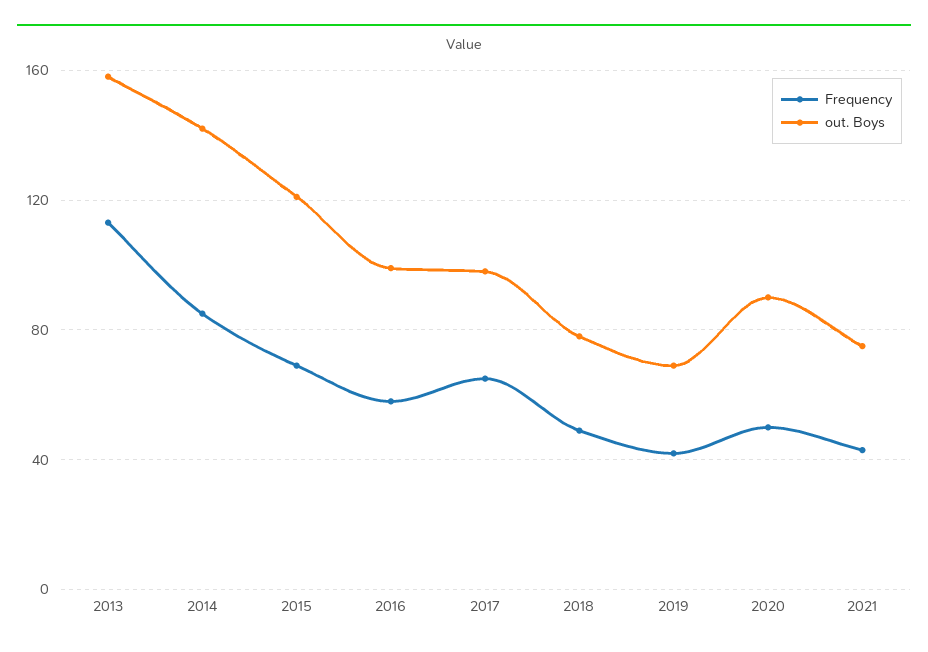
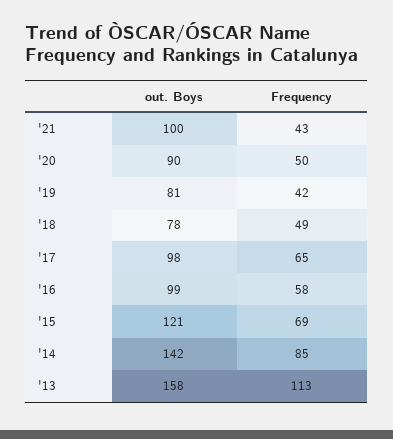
out. Boys, 2019: 70 -> 81
out. Boys, 2021: 75 -> 100

